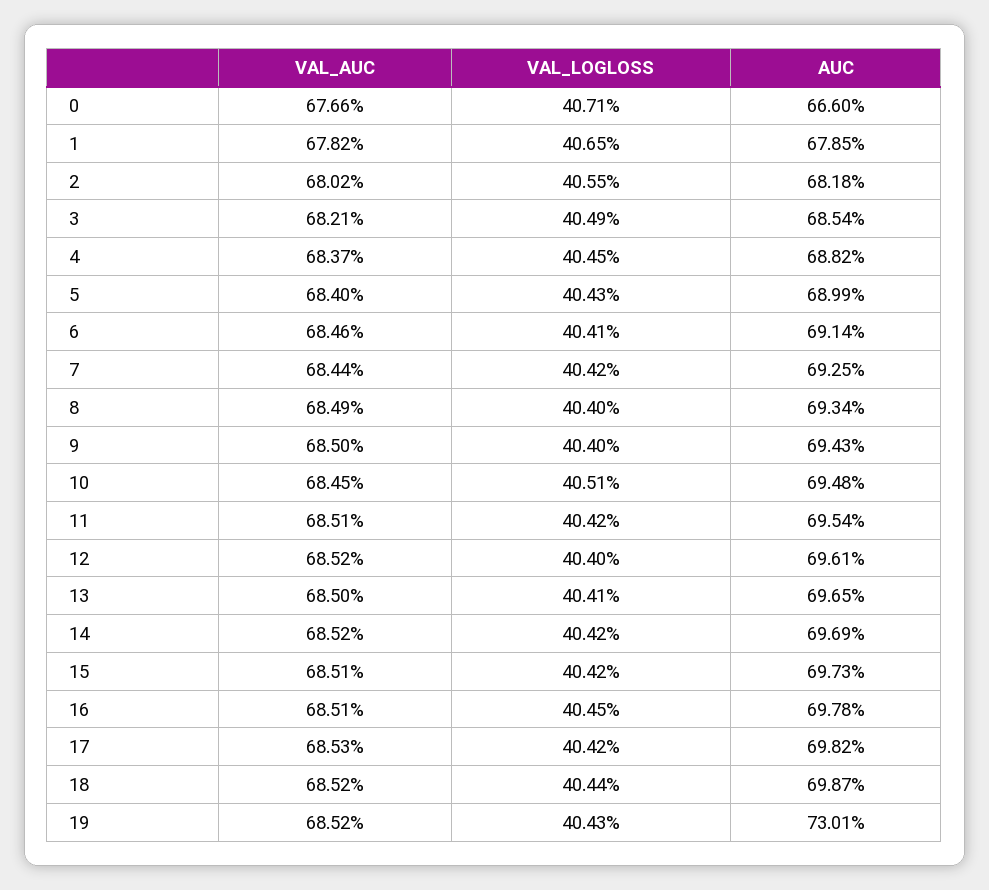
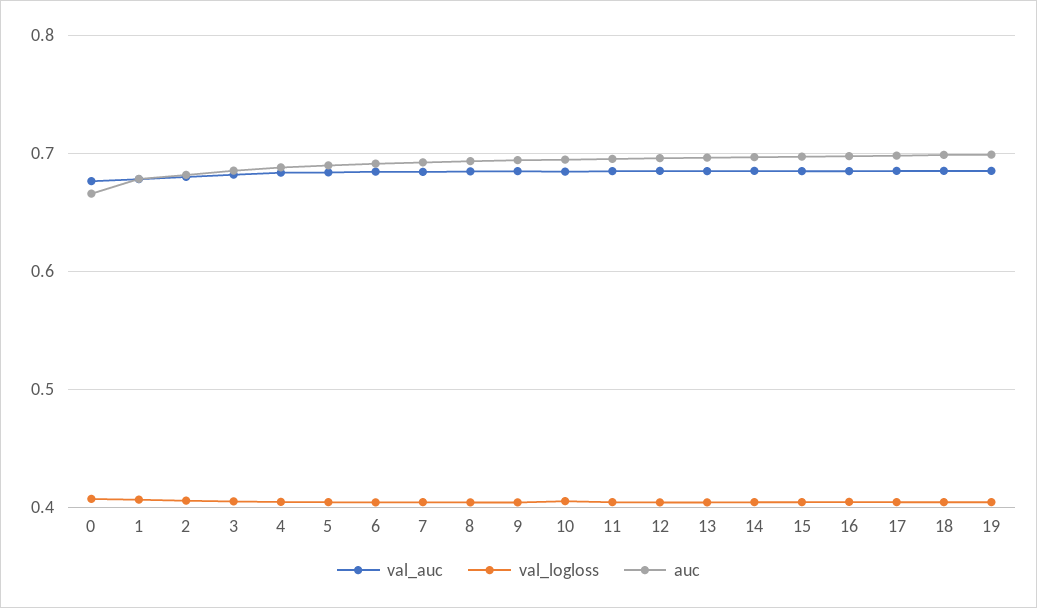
AUC, 19: 0.7301 -> 0.7

